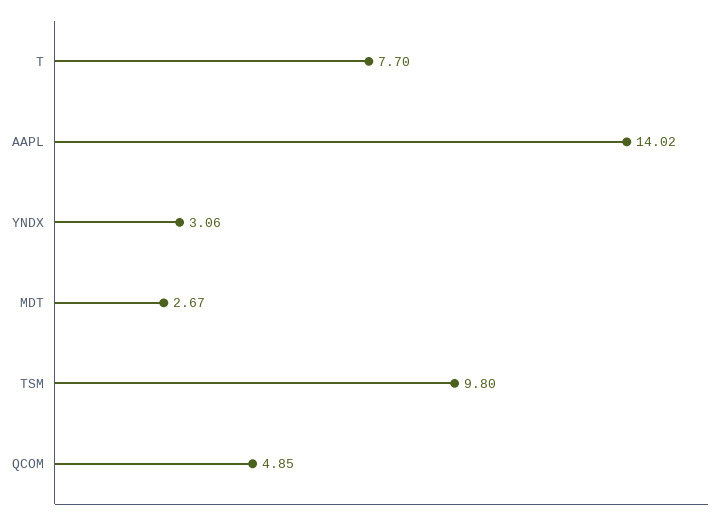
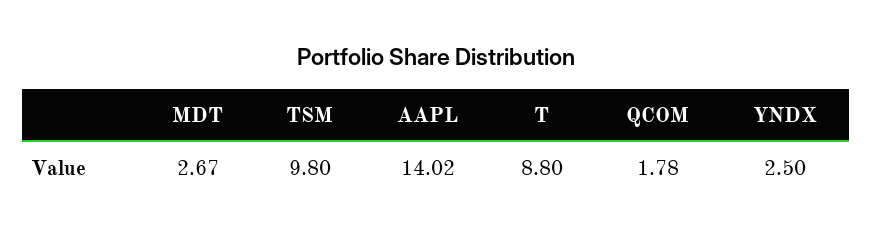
T: 7.7 -> 8.8
YNDX: 3.06 -> 2.5
QCOM: 4.85 -> 1.78

